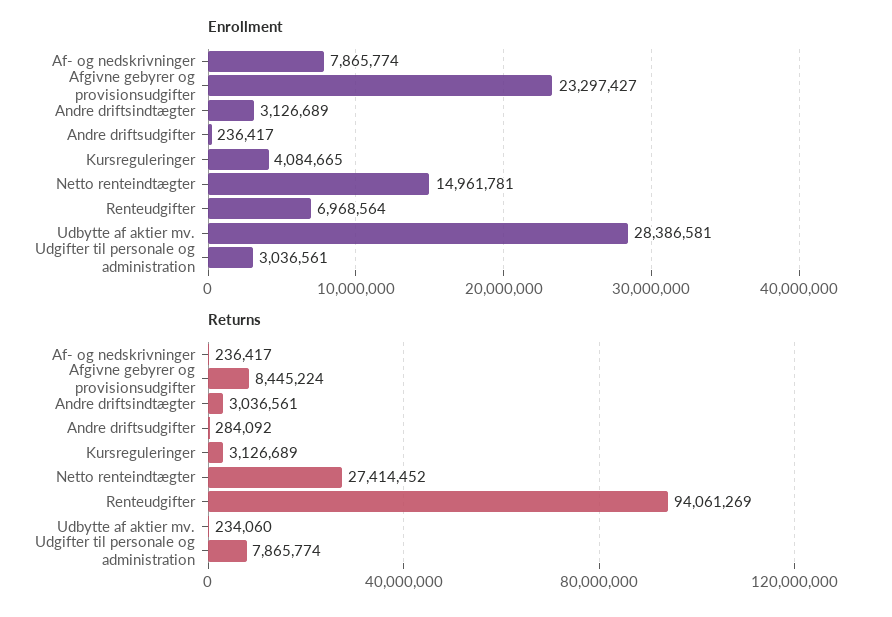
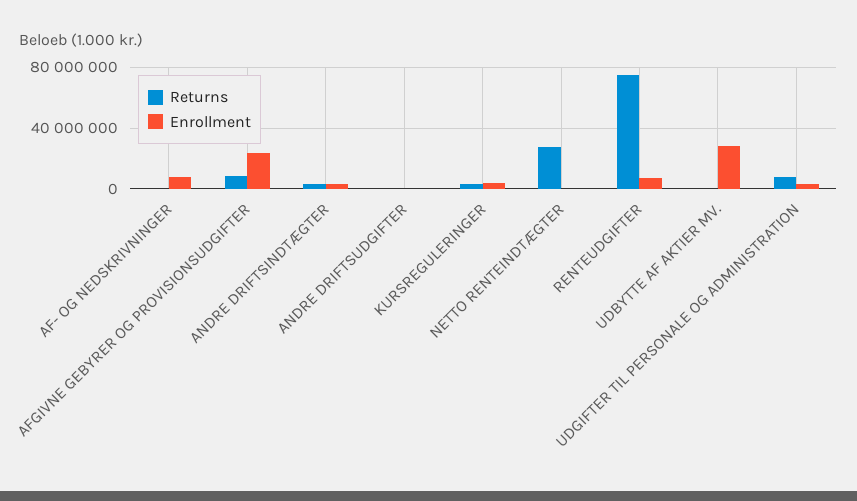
Enrollment, Netto renteindtægter: 14961781 -> 0
Returns, Renteudgifter: 94061269 -> 75000000

